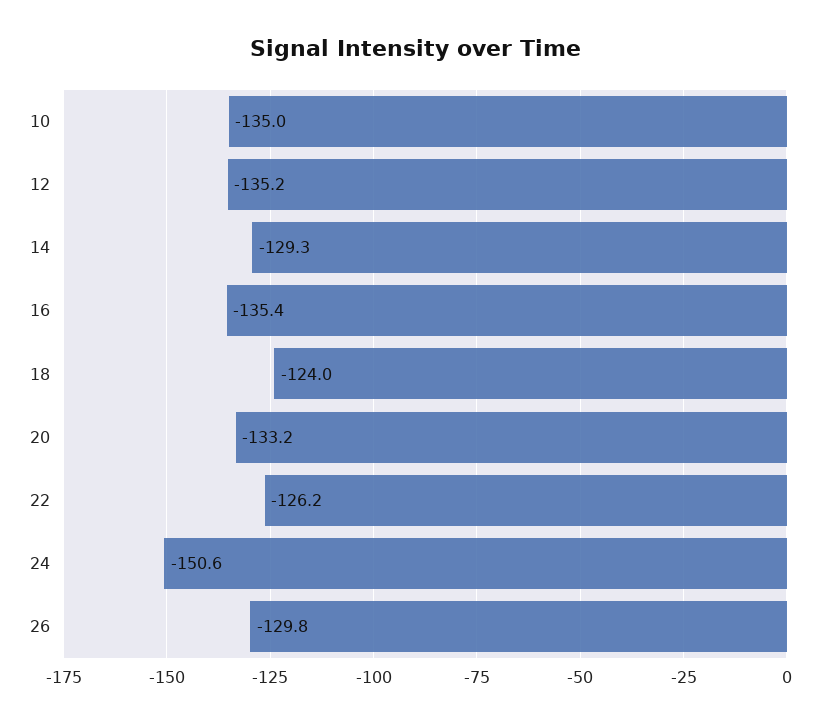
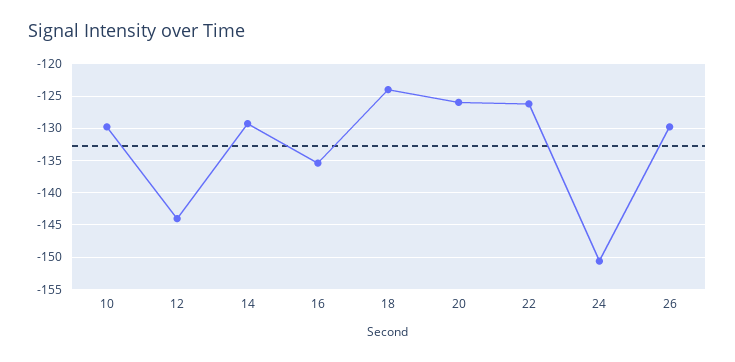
10: -135 -> -130
12: -135.2 -> -144
20: -133.2 -> -126

